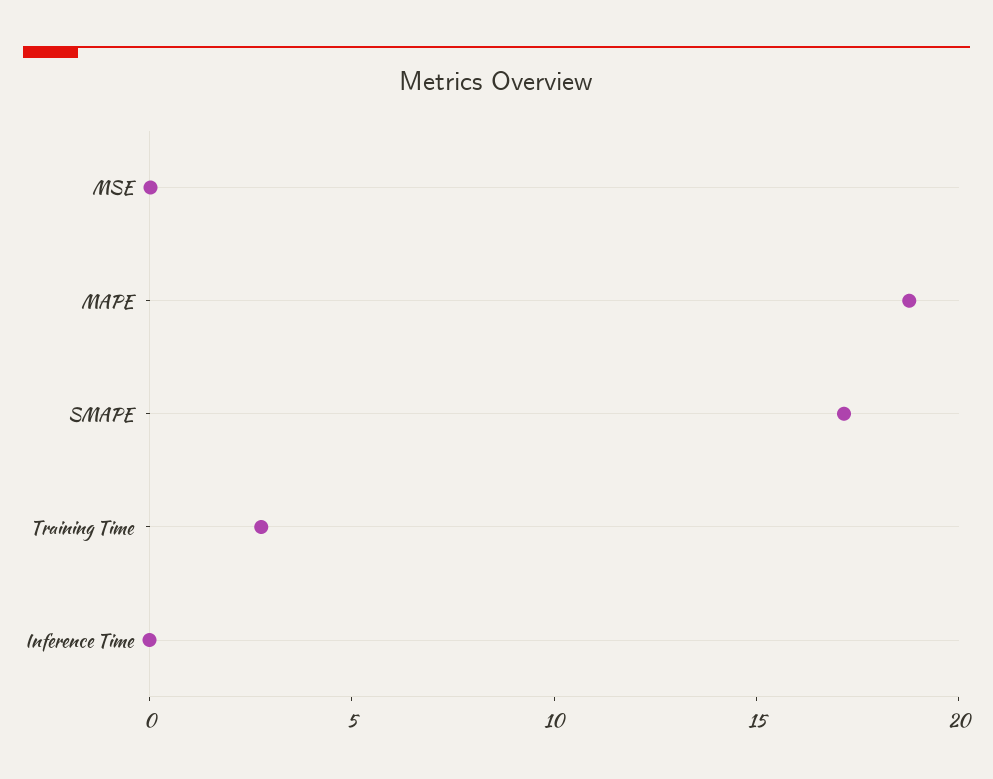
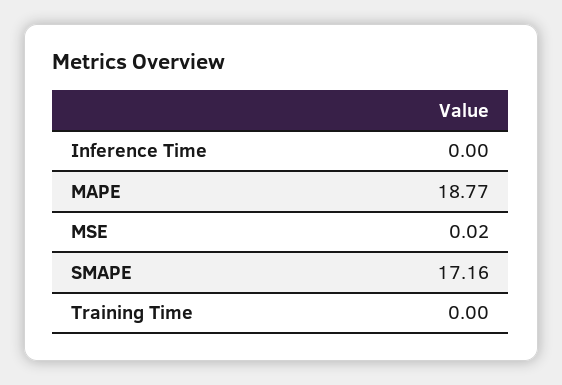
Training Time: 3 -> 0

